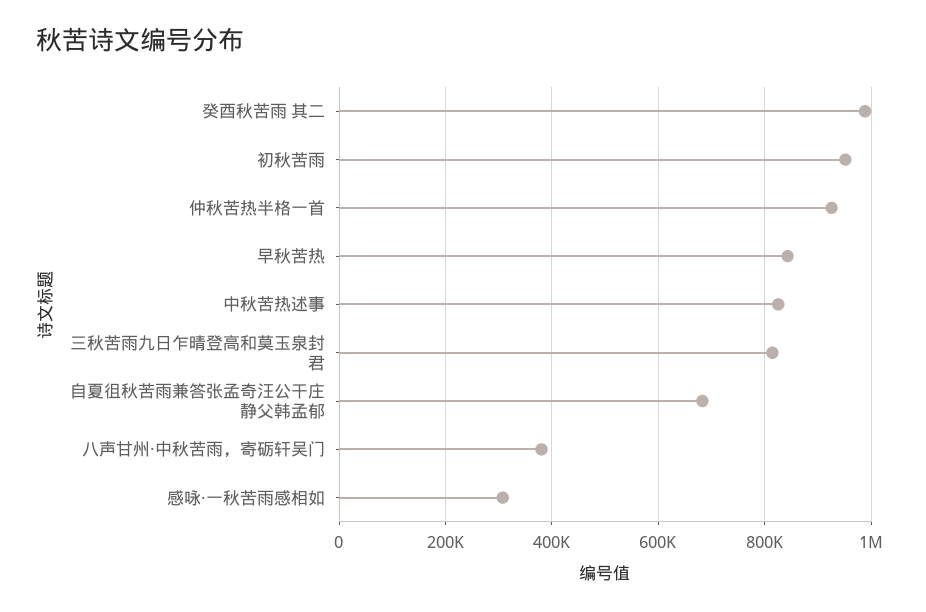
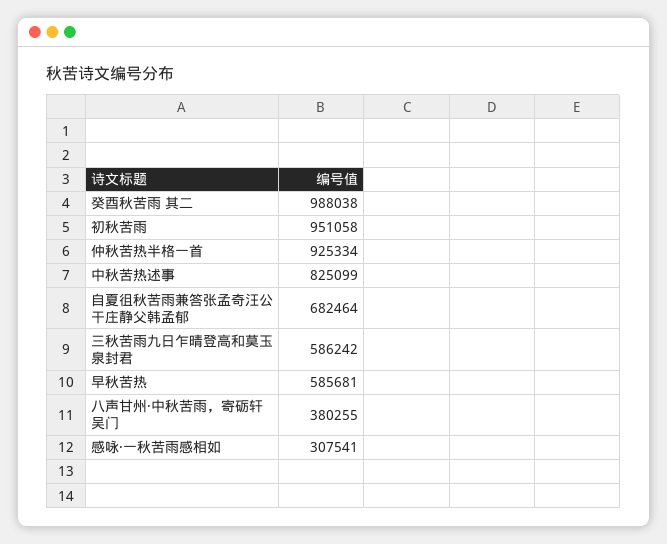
早秋苦热: 840000 -> 585681
三秋苦雨九日乍晴登高和莫玉泉封君: 820000 -> 586242

